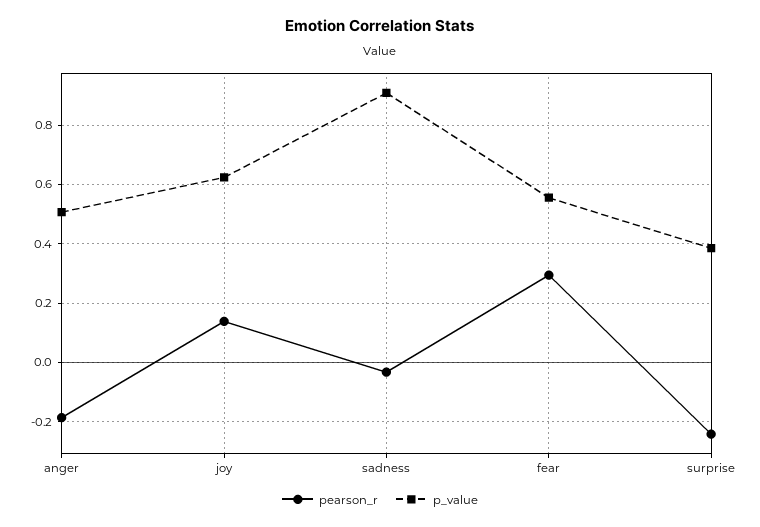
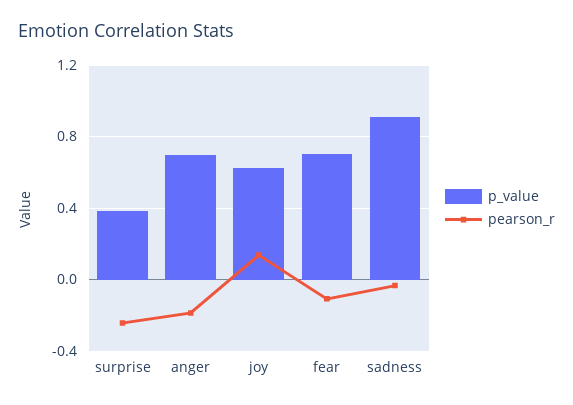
p_value, anger: 0.5 -> 0.7
pearson_r, fear: 0.3 -> -0.1
p_value, fear: 0.55 -> 0.7

